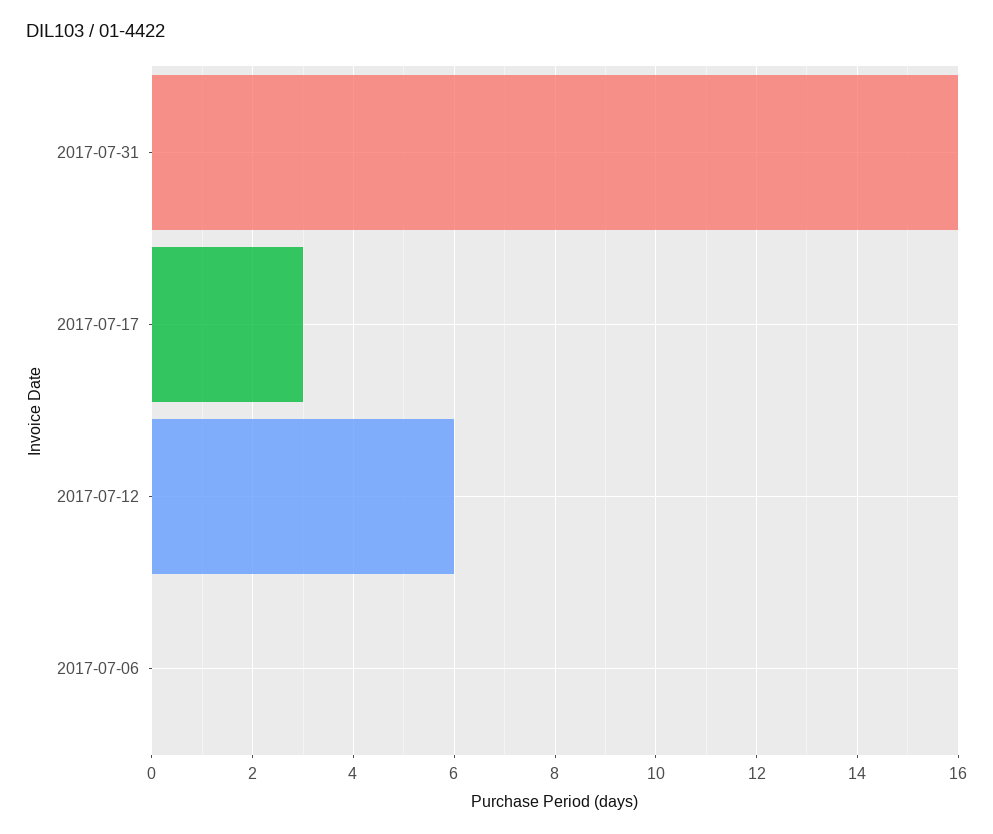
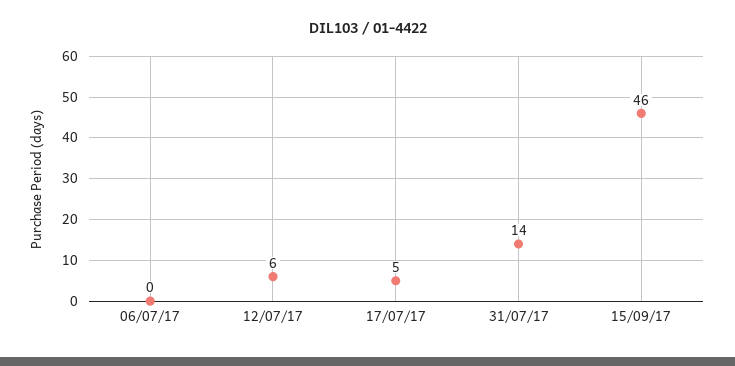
2017-07-31: 16 -> 14
2017-07-17: 3 -> 5
15/09/17: none -> 46

